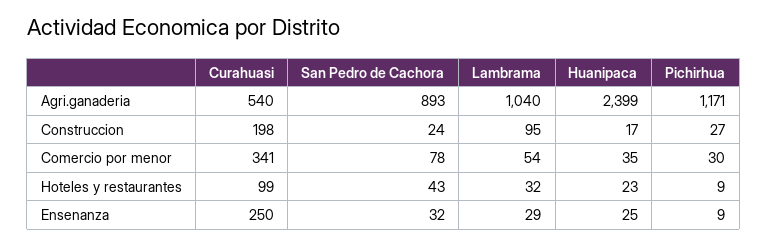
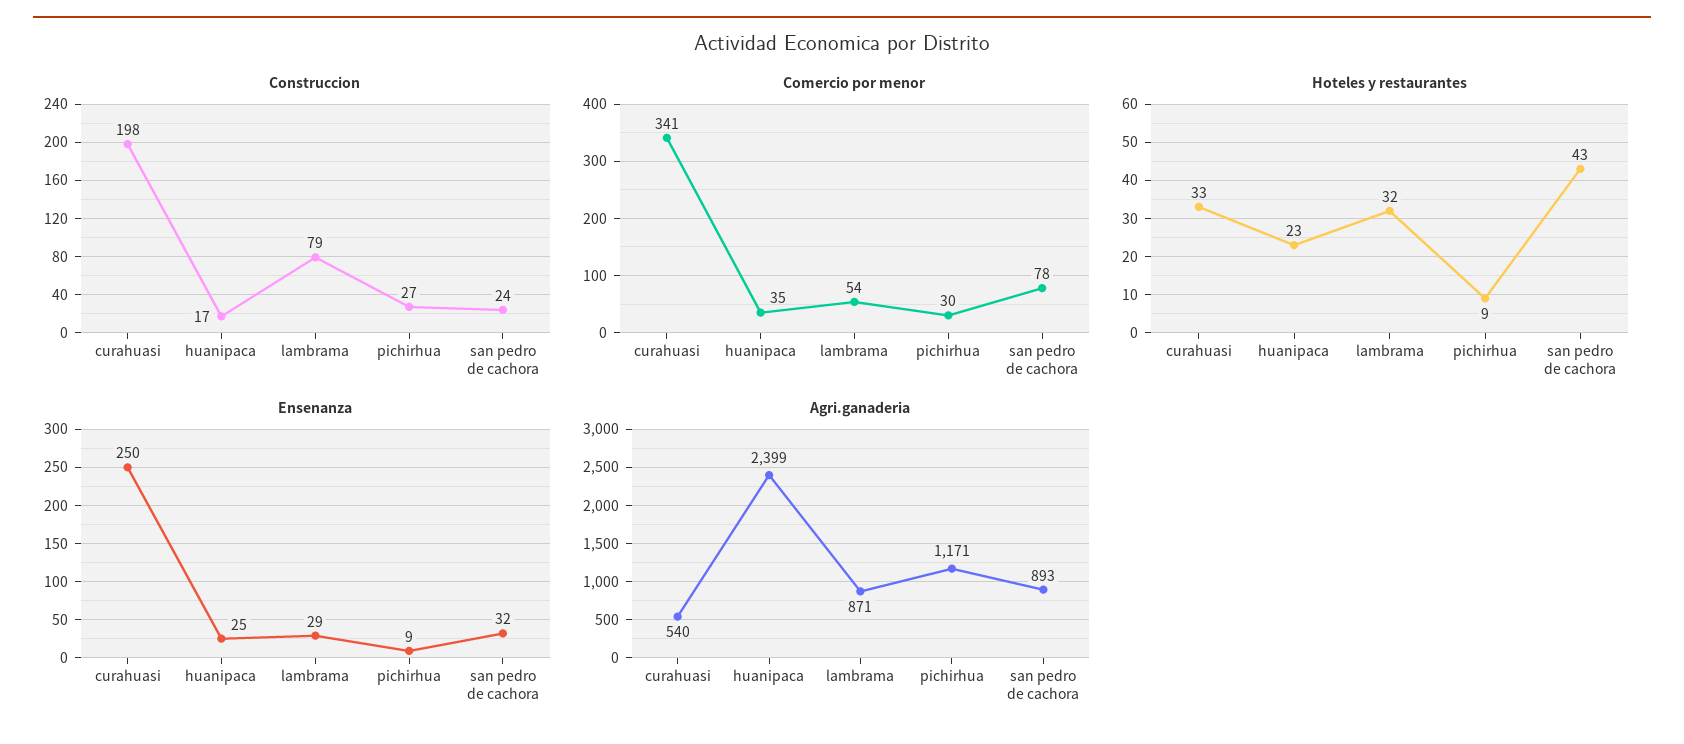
Agri.ganaderia, Lambrama: 1040 -> 871
Construccion, Lambrama: 95 -> 79
Hoteles y restaurantes, Curahuasi: 99 -> 33

